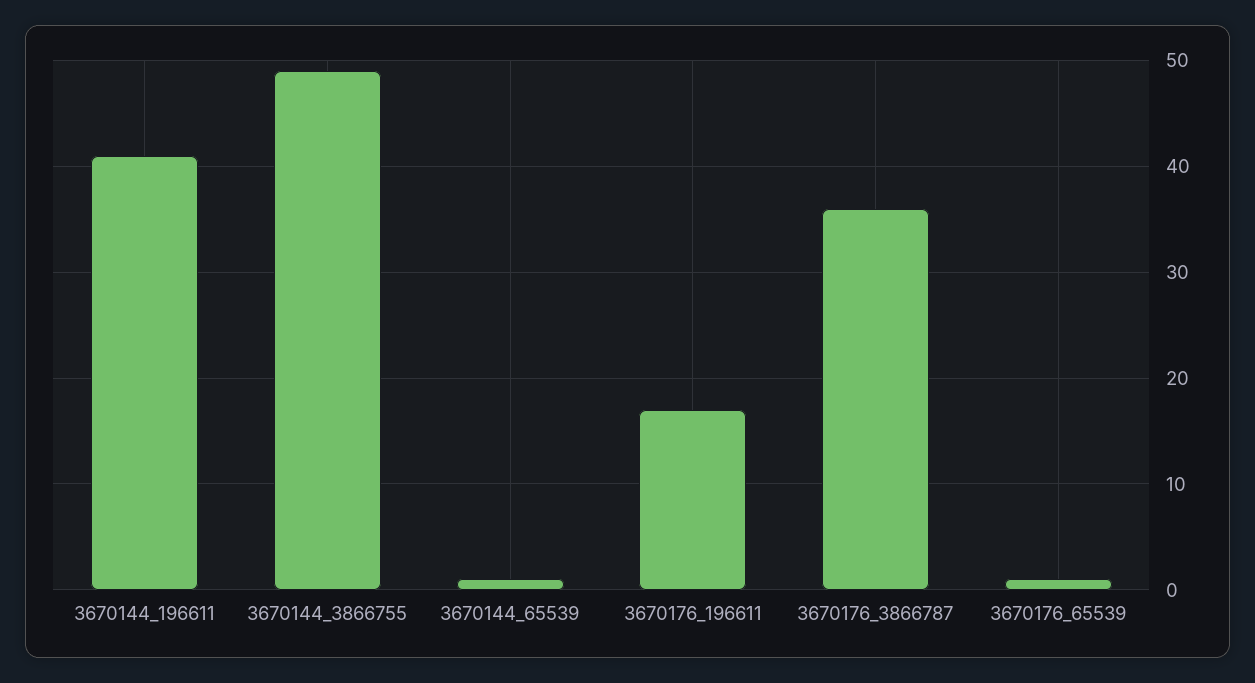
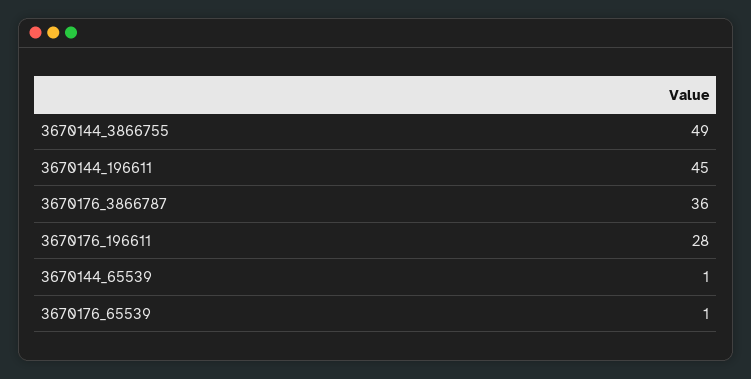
3670144_196611: 41 -> 45
3670176_196611: 17 -> 28

